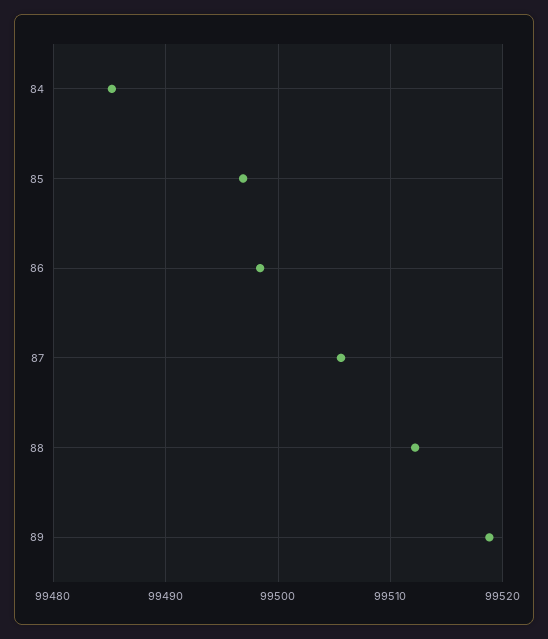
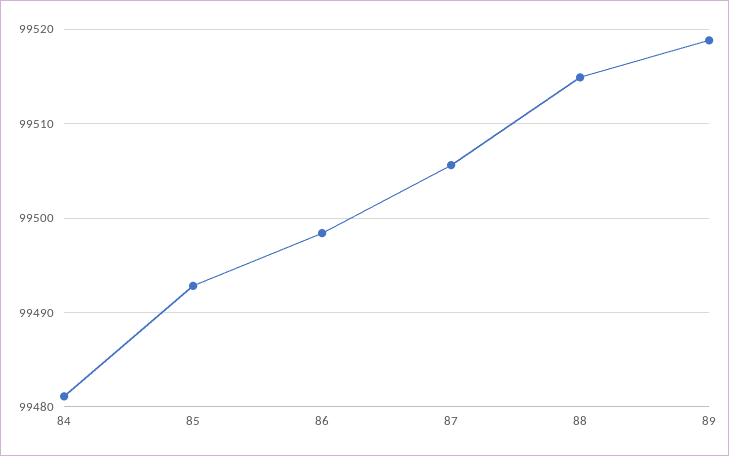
84: 99485 -> 99481
85: 99497 -> 99493
88: 99512 -> 99515

